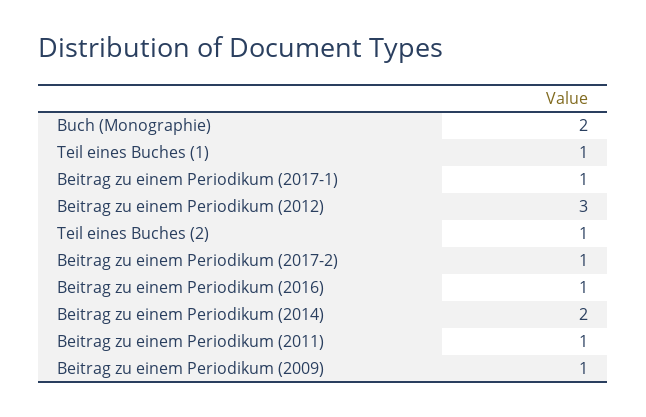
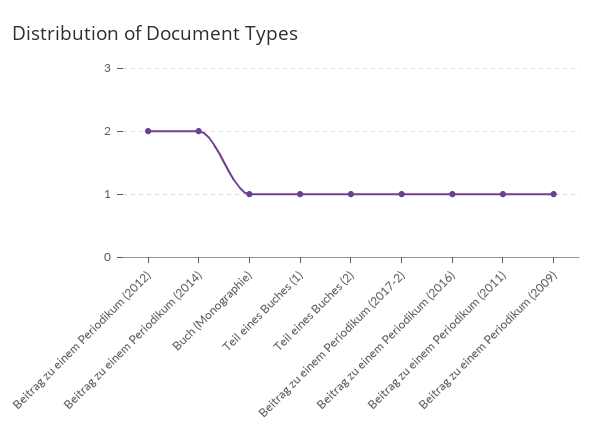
Buch (Monographie): 2 -> 1
Beitrag zu einem Periodikum (2017-1): 1 -> none
Beitrag zu einem Periodikum (2012): 3 -> 2

